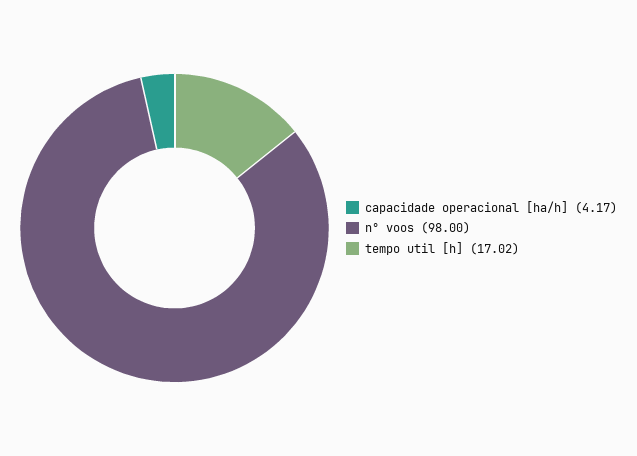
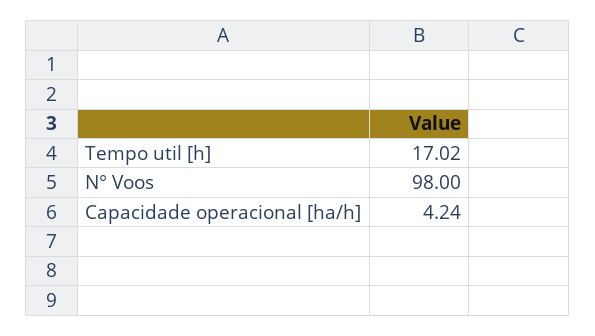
capacidade operacional [ha/h]: 4.17 -> 4.24

